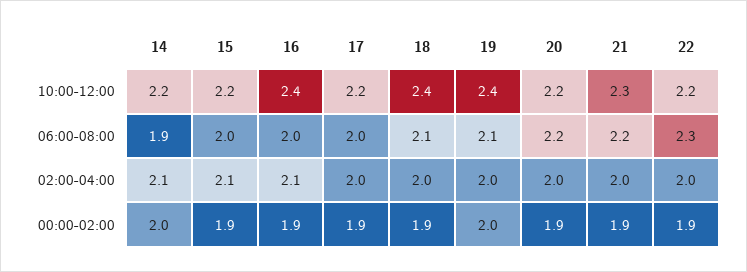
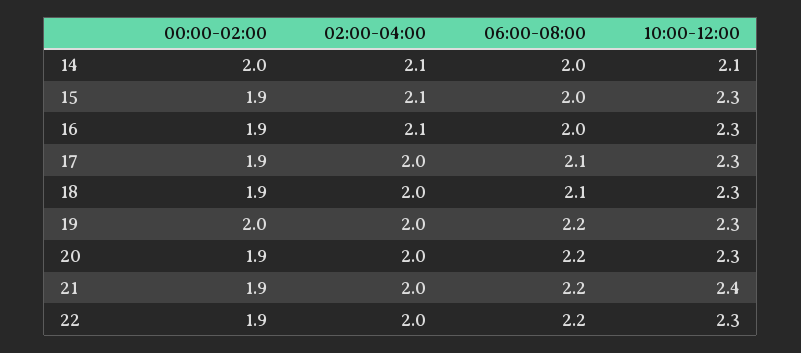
14, 10:00-12:00: 2.2 -> 2.1
15, 10:00-12:00: 2.2 -> 2.3
16, 10:00-12:00: 2.4 -> 2.3
17, 10:00-12:00: 2.2 -> 2.3
18, 10:00-12:00: 2.4 -> 2.3
19, 10:00-12:00: 2.4 -> 2.3
20, 10:00-12:00: 2.2 -> 2.3
21, 10:00-12:00: 2.3 -> 2.4
22, 10:00-12:00: 2.2 -> 2.3
14, 06:00-08:00: 1.9 -> 2
17, 06:00-08:00: 2 -> 2.1
19, 06:00-08:00: 2.1 -> 2.2
22, 06:00-08:00: 2.3 -> 2.2

